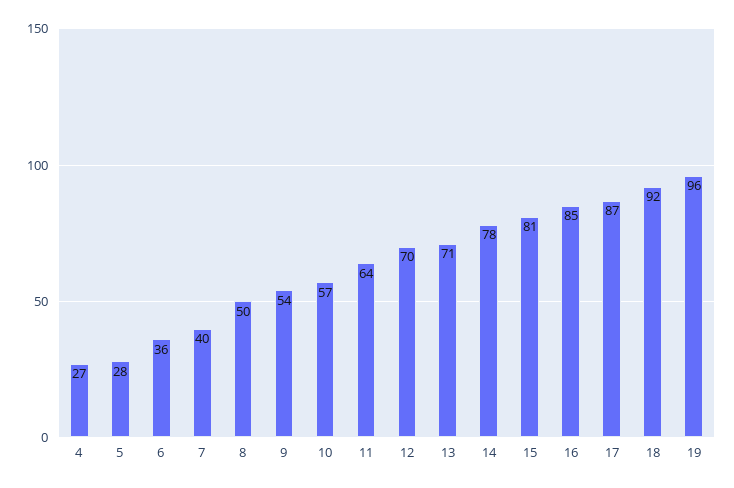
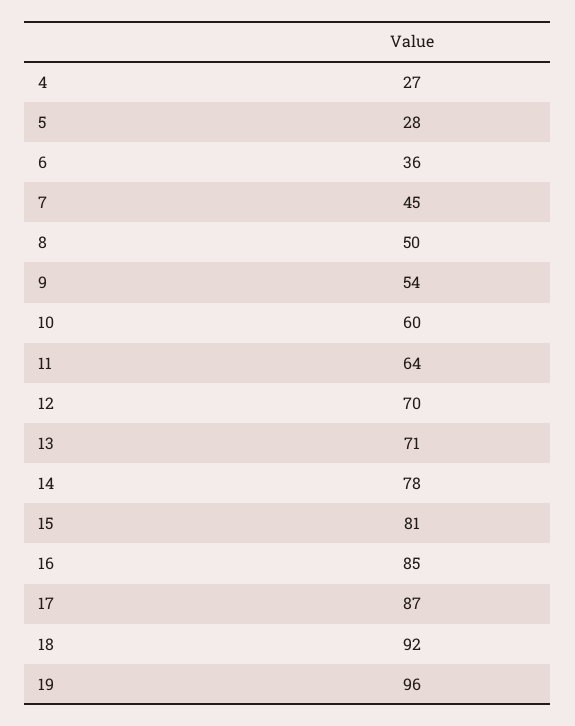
7: 40 -> 45
10: 57 -> 60

